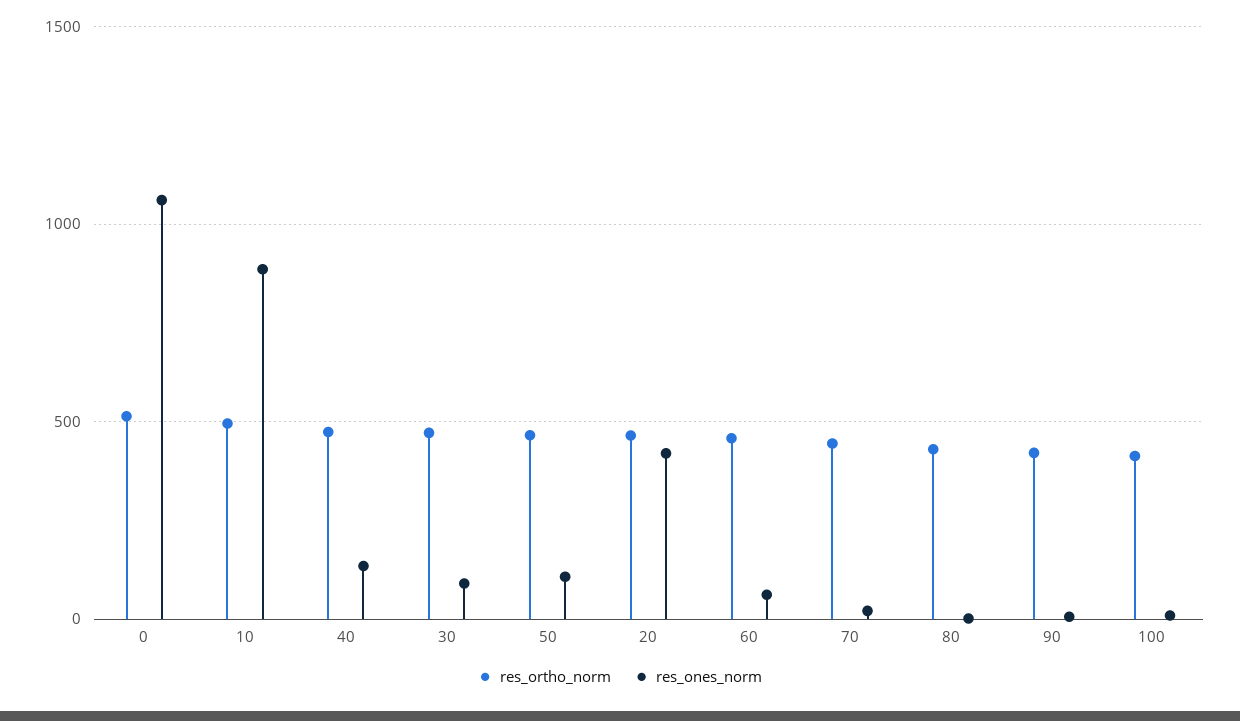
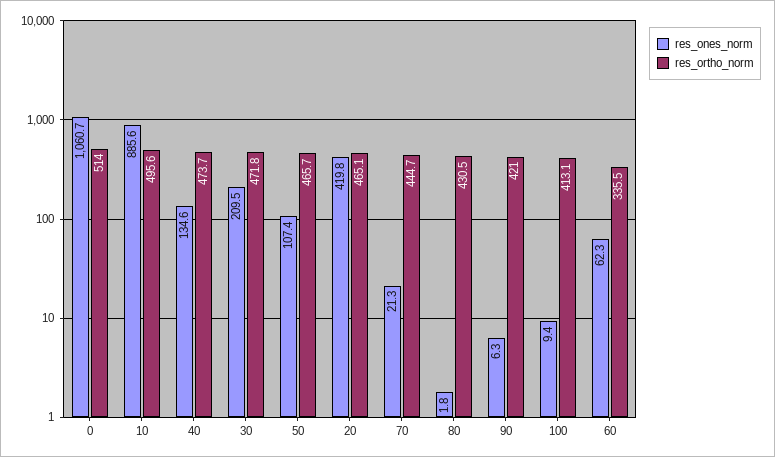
res_ones_norm, 30: 100 -> 209.5
res_ortho_norm, 60: 450 -> 335.5

